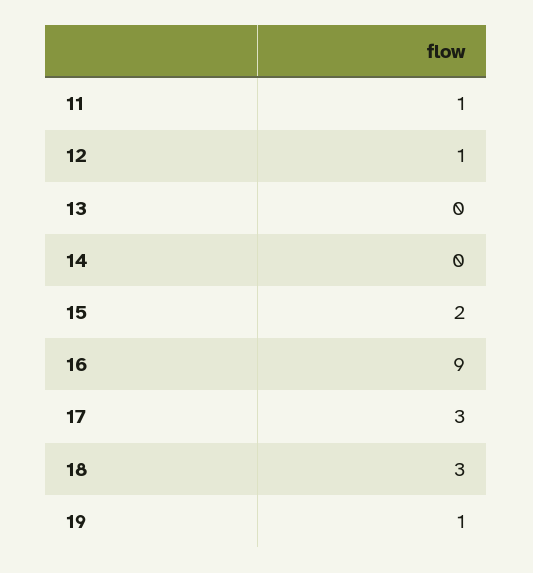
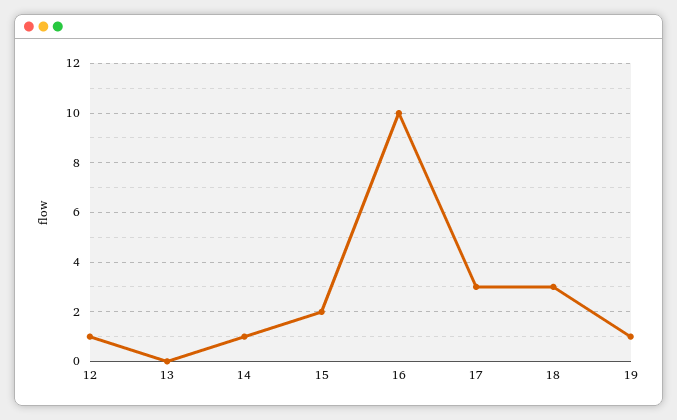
11: 1 -> none
14: 0 -> 1
16: 9 -> 10

